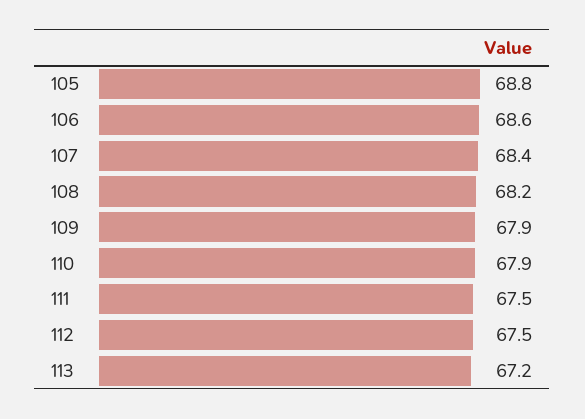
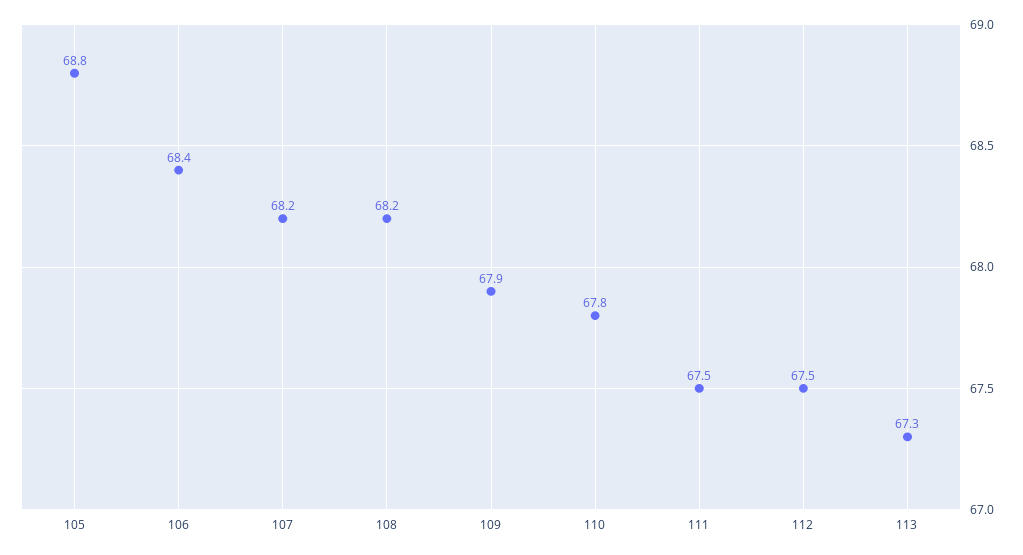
106: 68.6 -> 68.4
107: 68.4 -> 68.2
110: 67.9 -> 67.8
113: 67.2 -> 67.3

